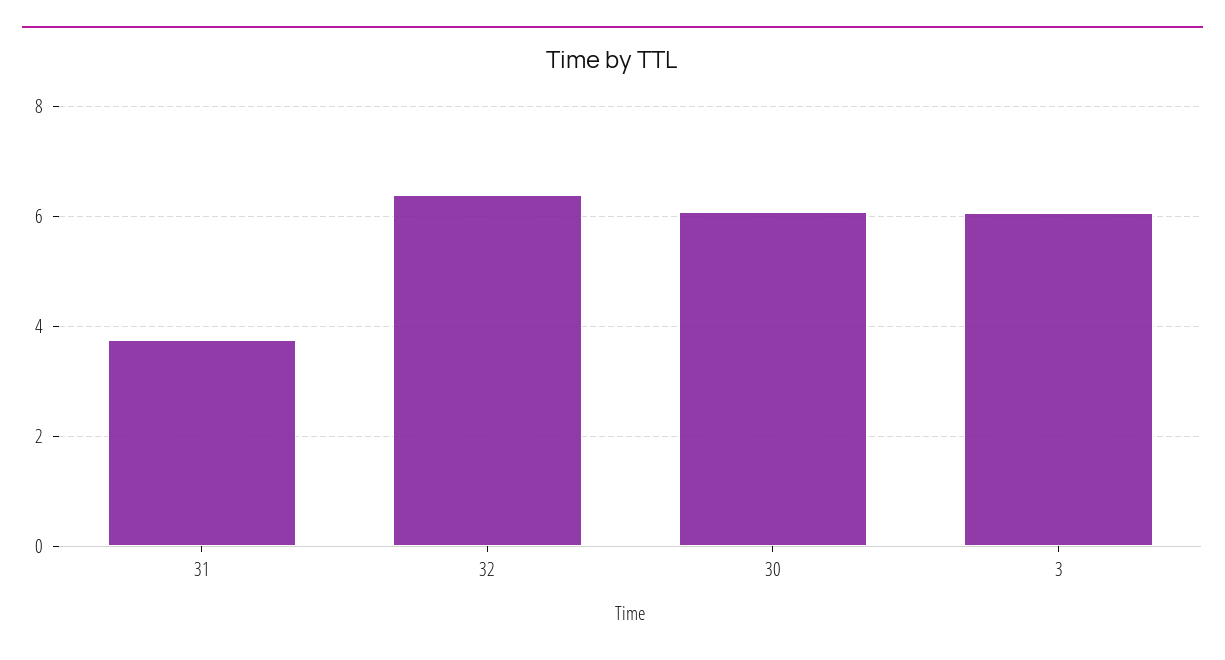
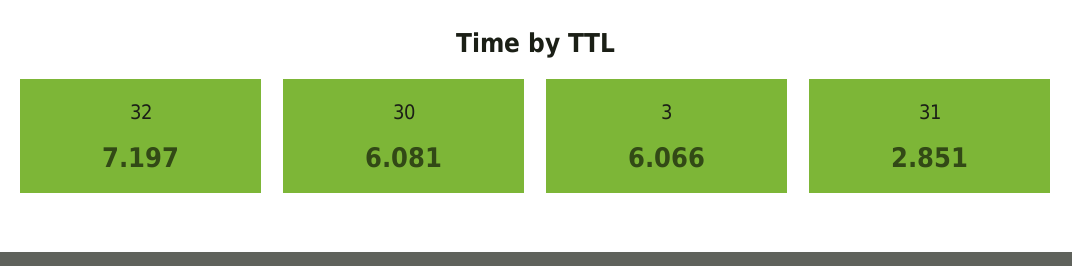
31: 3.8 -> 2.851
32: 6.4 -> 7.197

